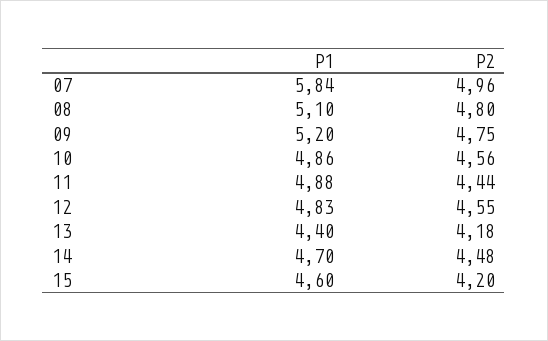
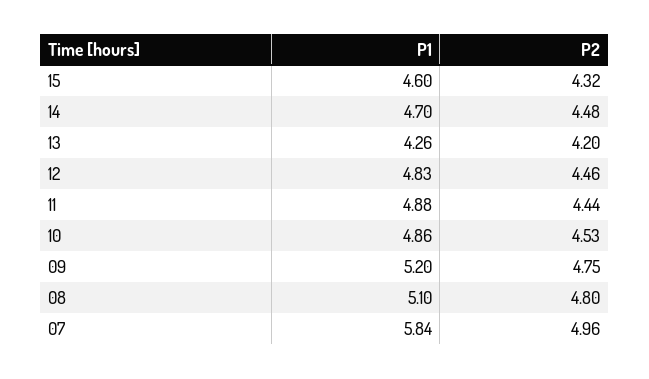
P2, 10: 4.56 -> 4.53
P2, 12: 4.55 -> 4.46
P1, 13: 4.4 -> 4.26
P2, 13: 4.18 -> 4.2
P2, 15: 4.2 -> 4.32

